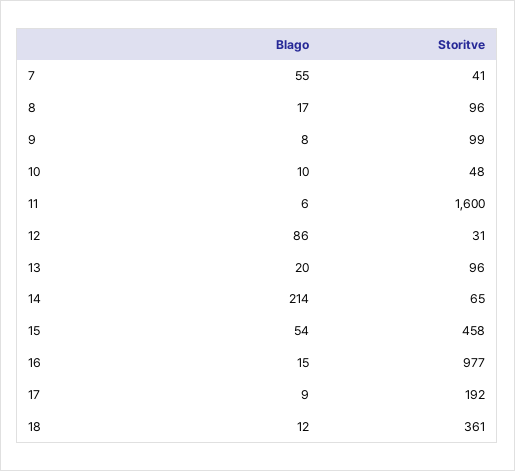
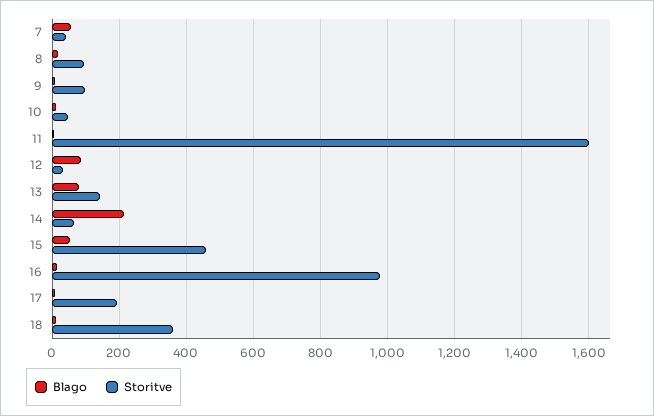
Blago, 13: 20 -> 80
Storitve, 13: 96 -> 140

